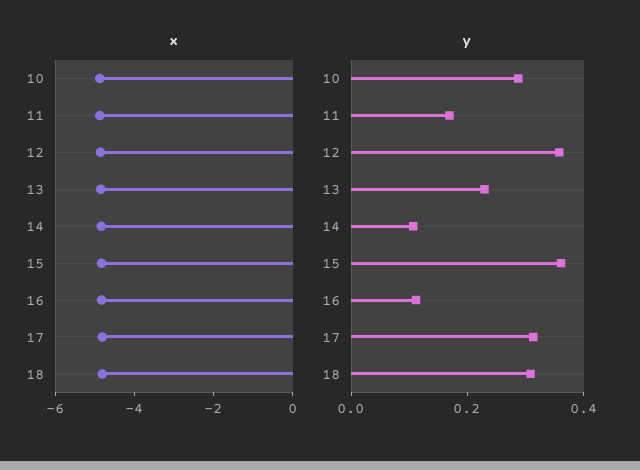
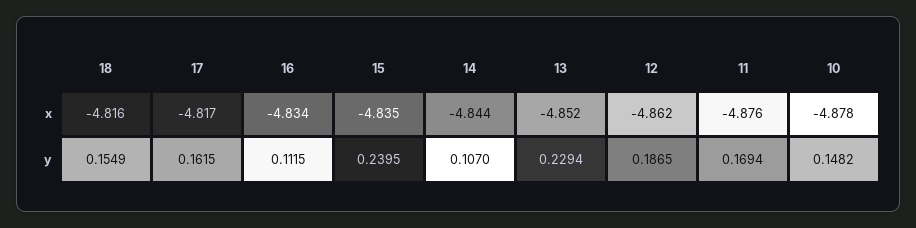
y, 10: 0.3 -> 0.1482
y, 12: 0.35 -> 0.1865
y, 15: 0.35 -> 0.2395
y, 17: 0.3 -> 0.1615
y, 18: 0.3 -> 0.1549

